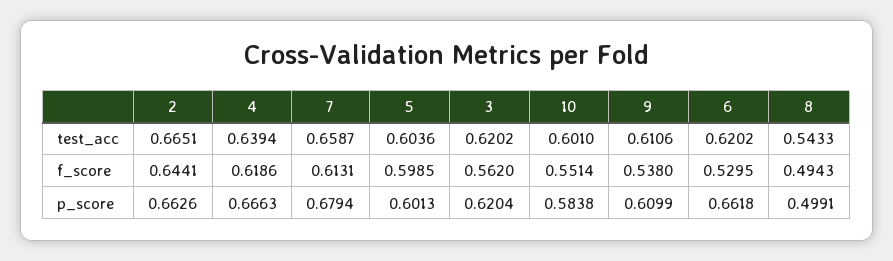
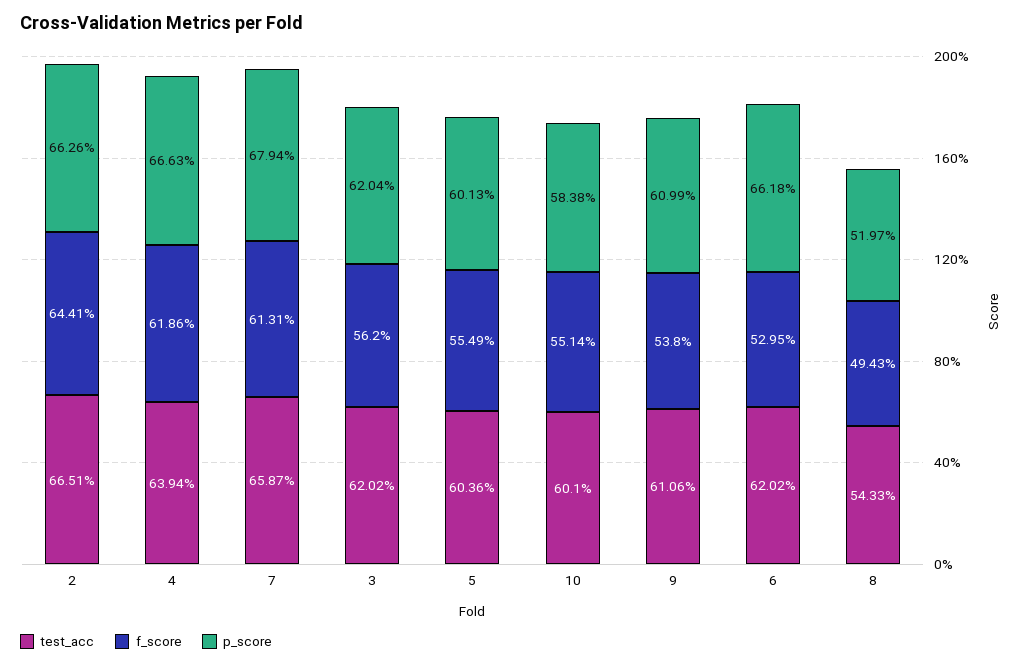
f_score, 5: 0.5985 -> 0.5549
p_score, 8: 0.4991 -> 0.5197

